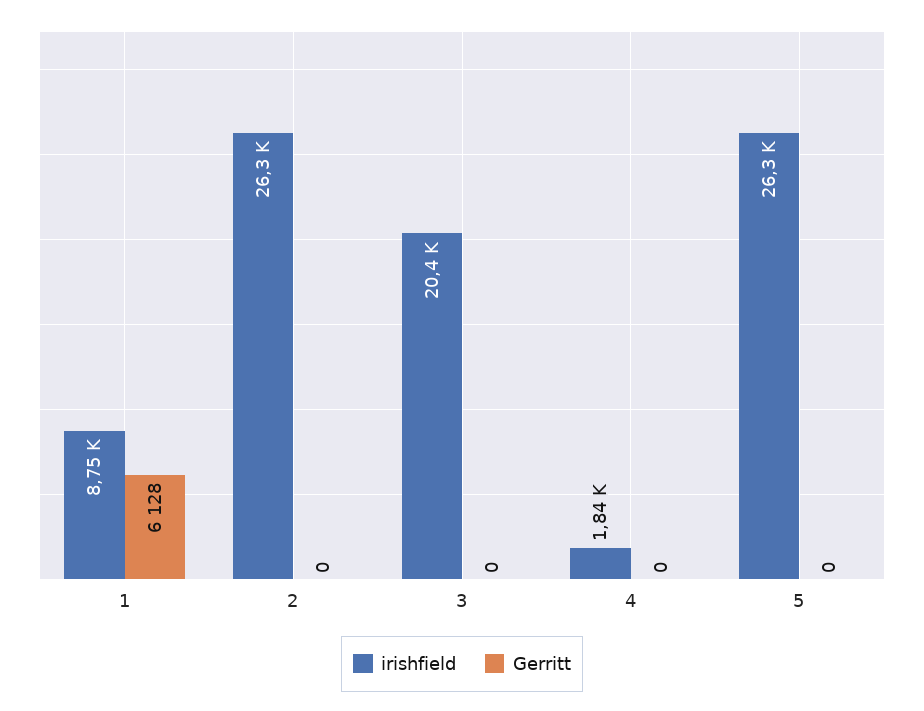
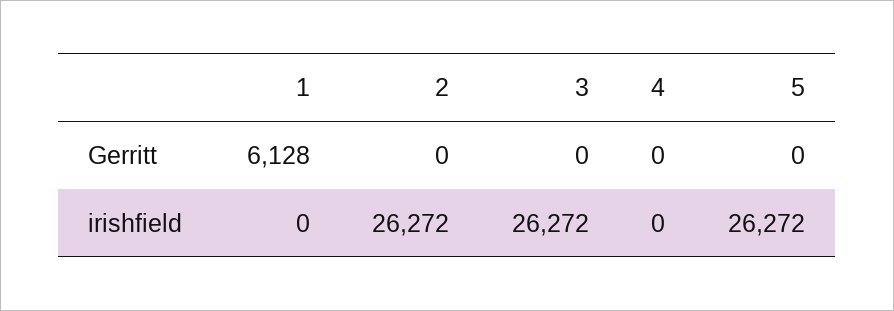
irishfield, 1: 8750 -> 0
irishfield, 3: 20400 -> 26272
irishfield, 4: 1840 -> 0

